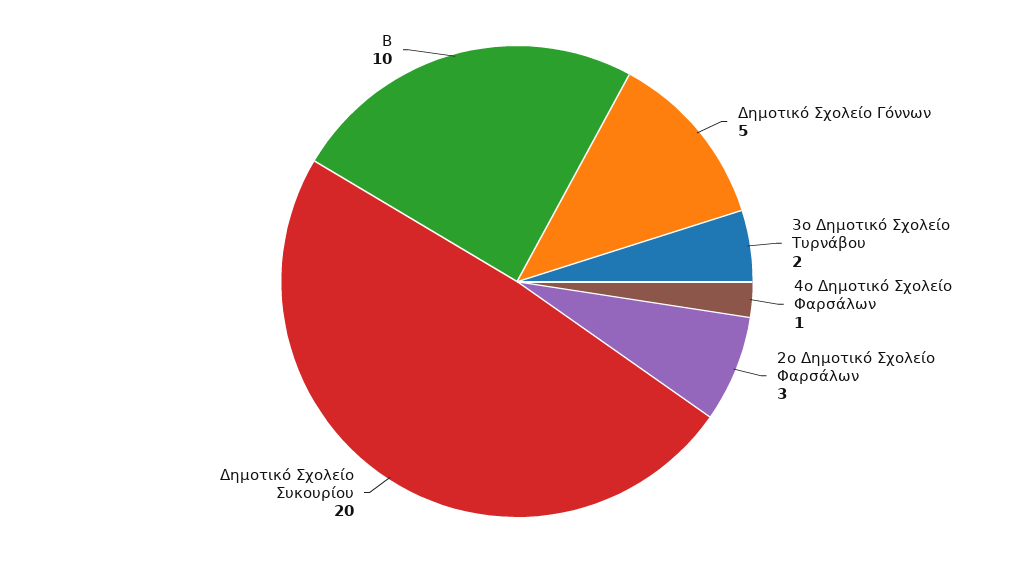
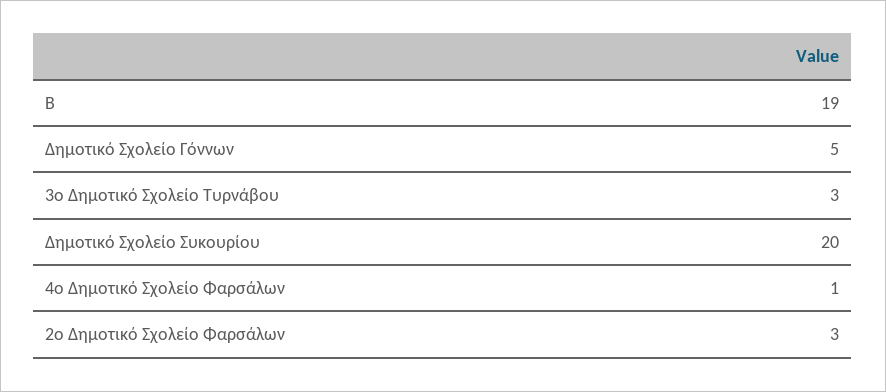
3ο Δημοτικό Σχολείο Τυρνάβου: 2 -> 3
Β: 10 -> 19

